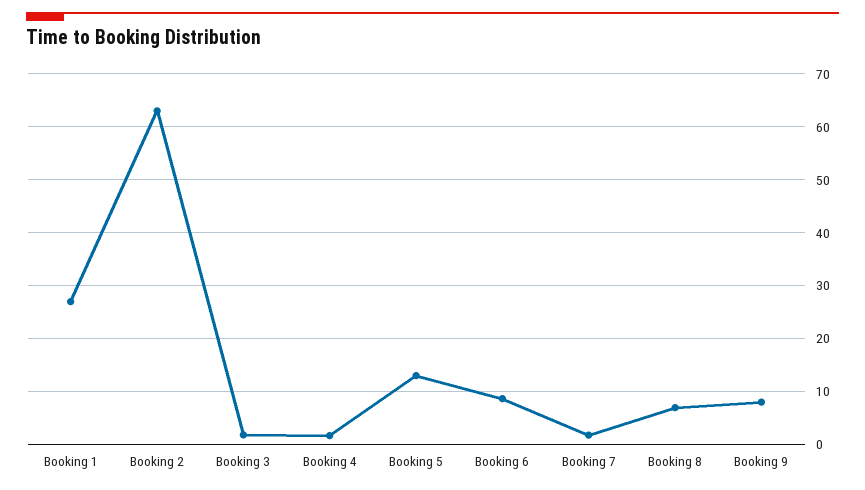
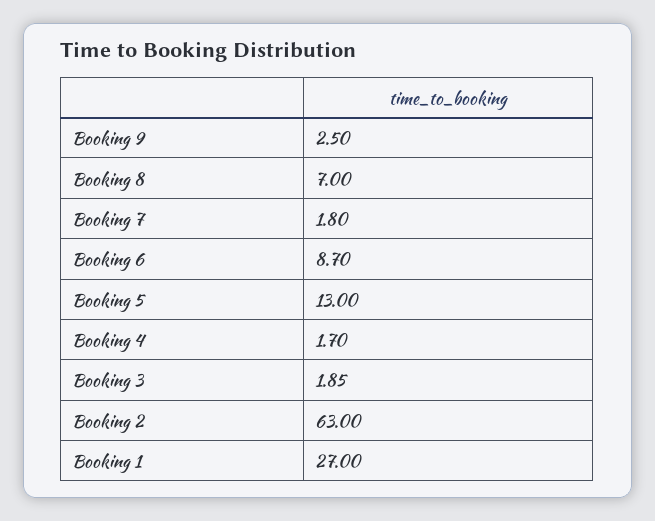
Booking 9: 8 -> 2.5

